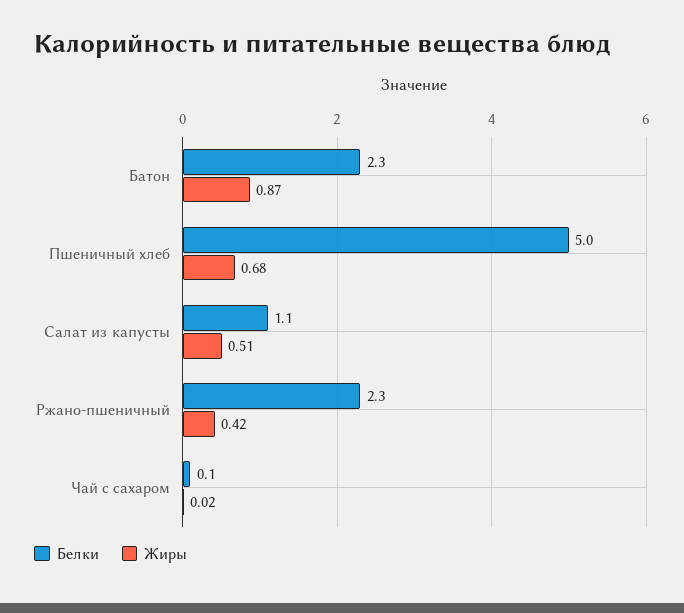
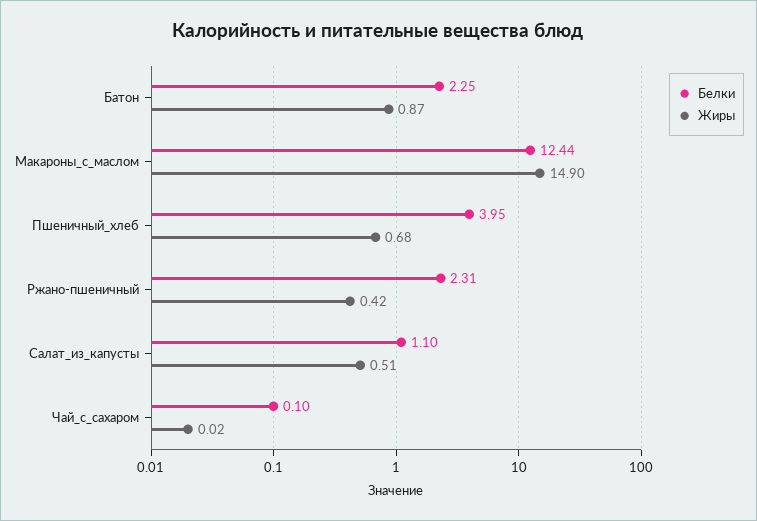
Белки, Пшеничный хлеб: 5 -> 3.95
Белки, Макароны_с_маслом: none -> 12.44
Жиры, Макароны_с_маслом: none -> 14.9

